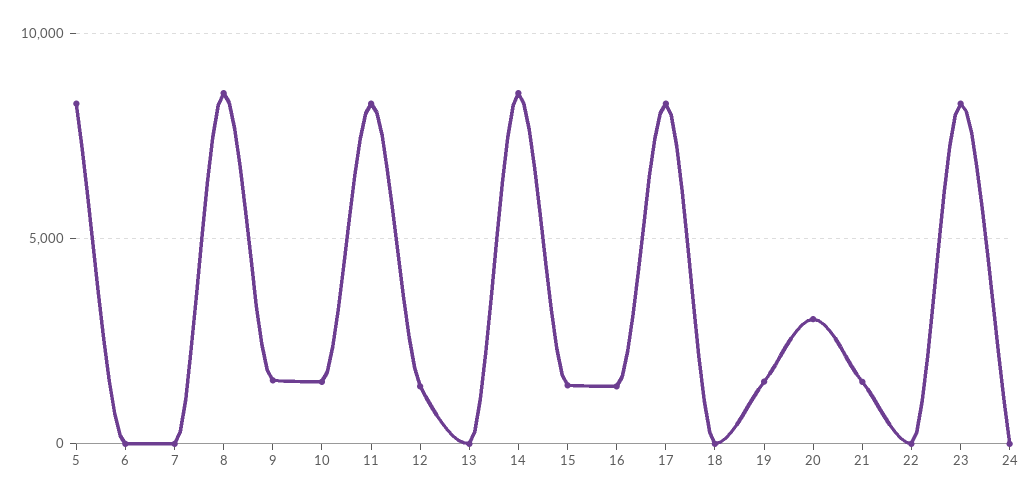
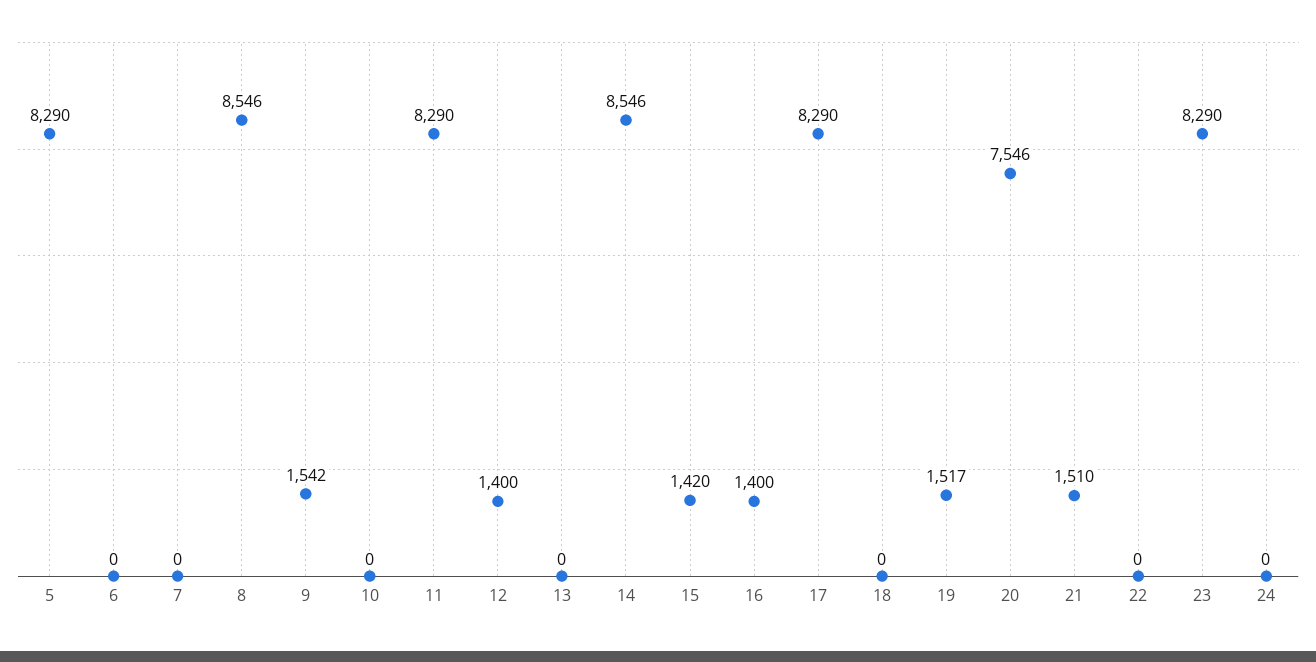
10: 1500 -> 0
20: 3000 -> 7546

